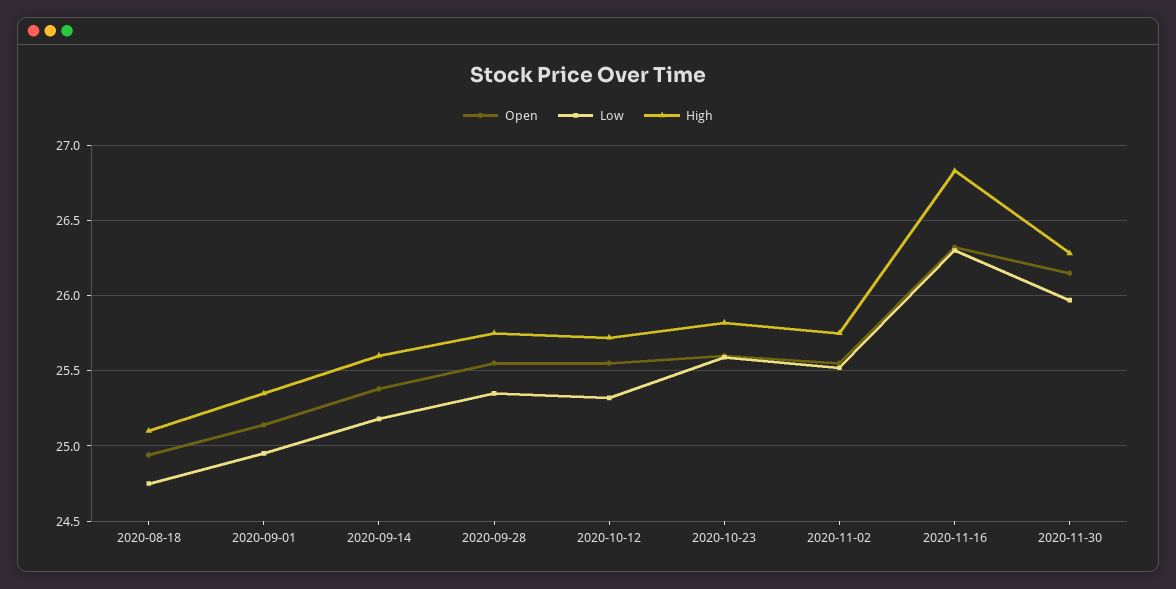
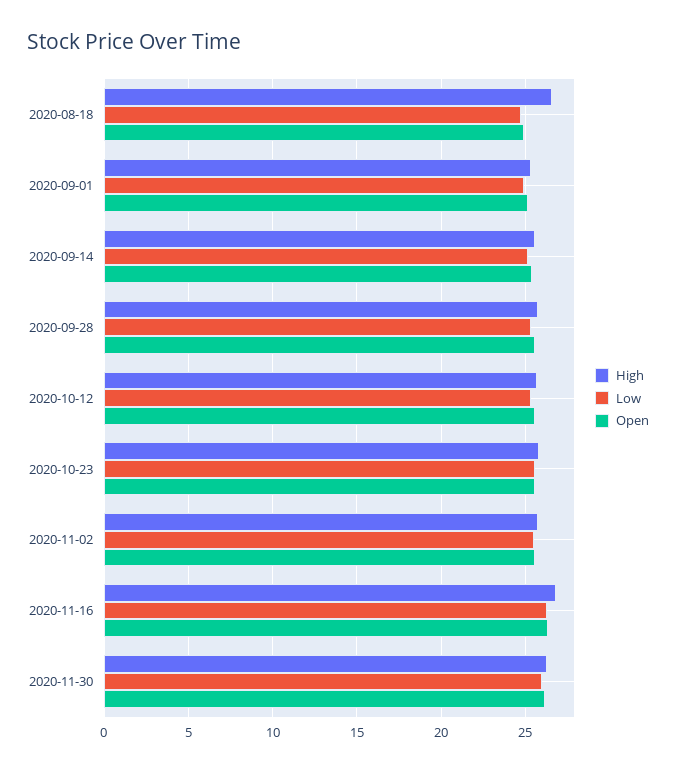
High, 2020-08-18: 25.1 -> 26.5

